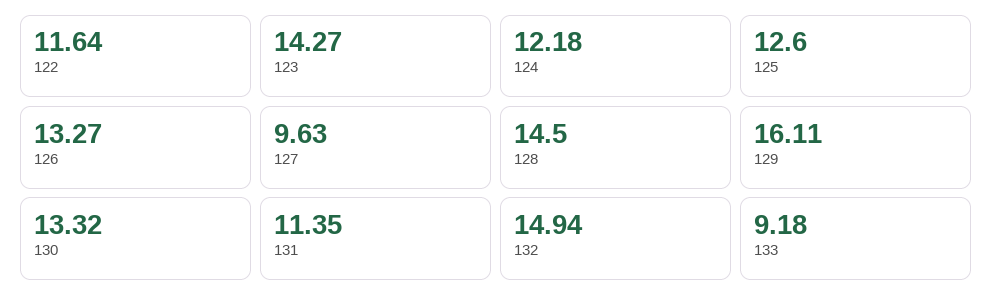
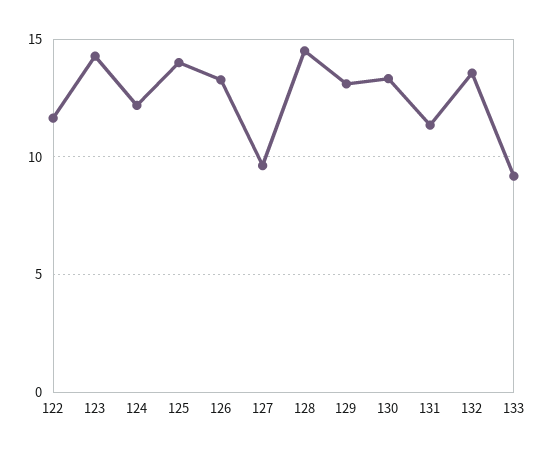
125: 12.6 -> 14
129: 16.11 -> 13
132: 14.94 -> 13.5

